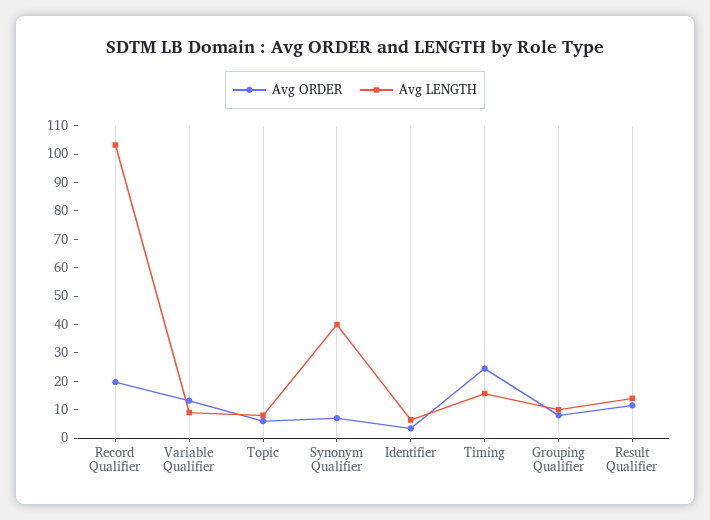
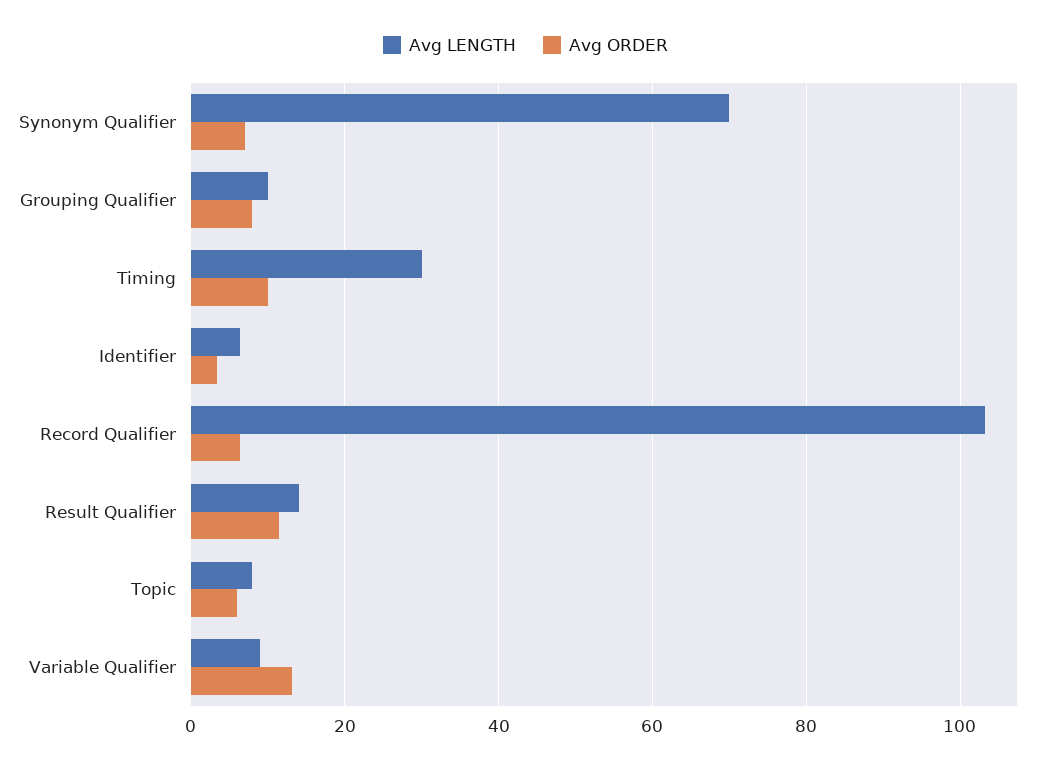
Avg ORDER, Record Qualifier: 20 -> 6
Avg LENGTH, Synonym Qualifier: 40 -> 70
Avg ORDER, Timing: 25 -> 10
Avg LENGTH, Timing: 15 -> 30

